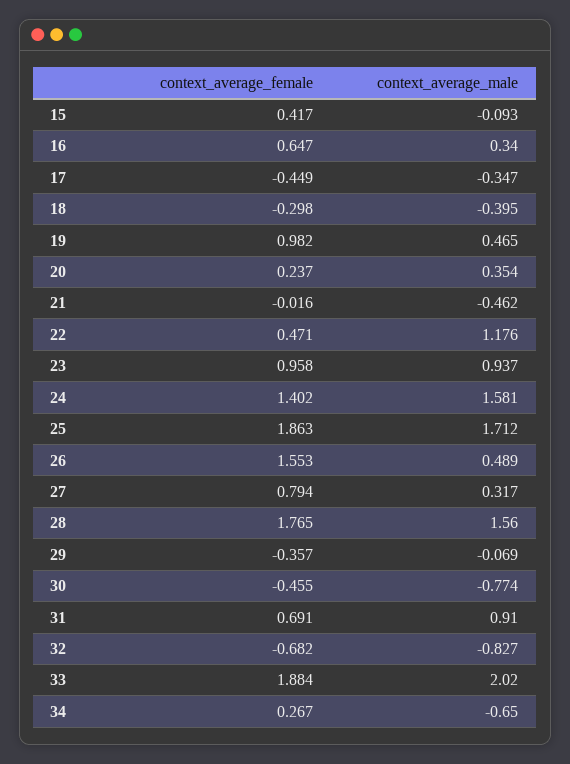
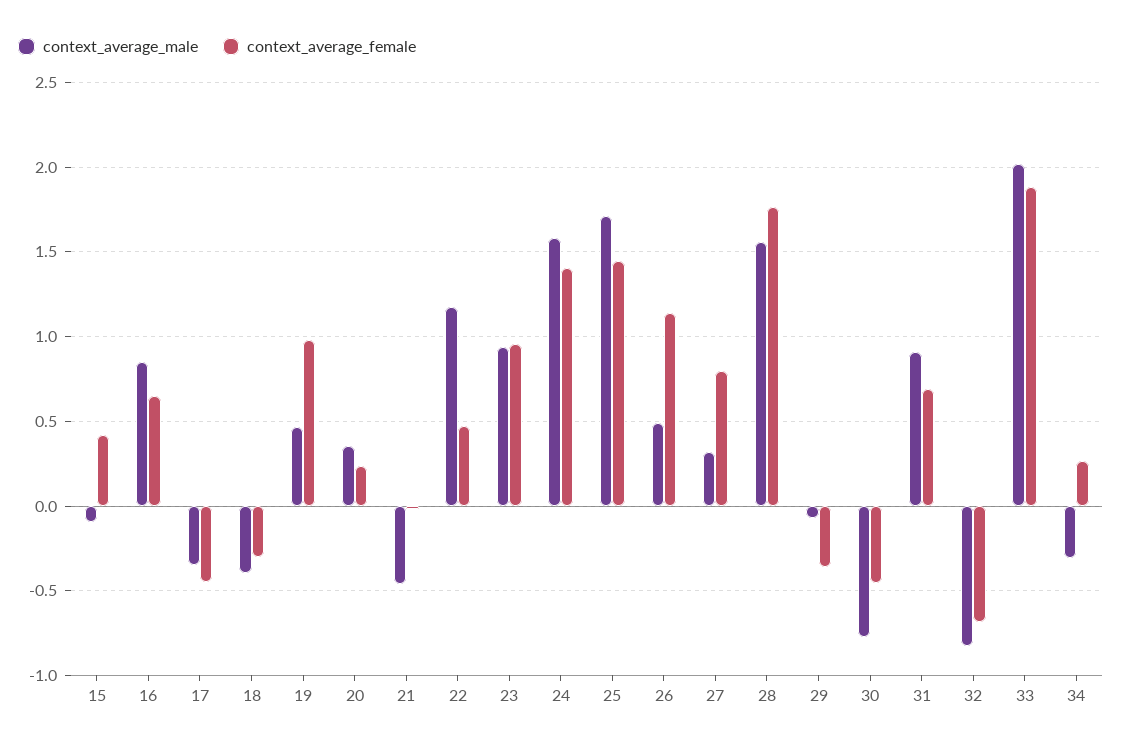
context_average_male, 16: 0.34 -> 0.85
context_average_female, 25: 1.863 -> 1.45
context_average_female, 26: 1.553 -> 1.15
context_average_male, 34: -0.65 -> -0.3

